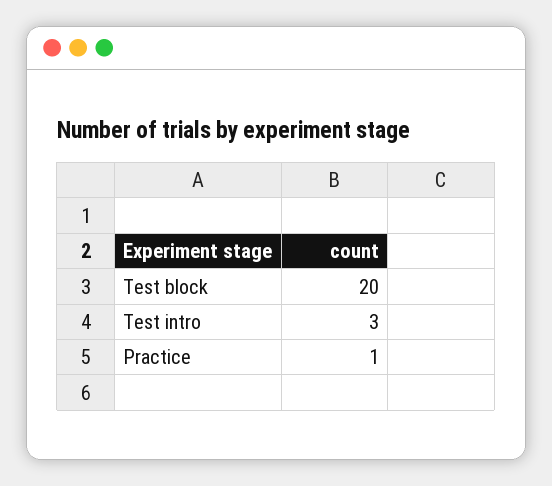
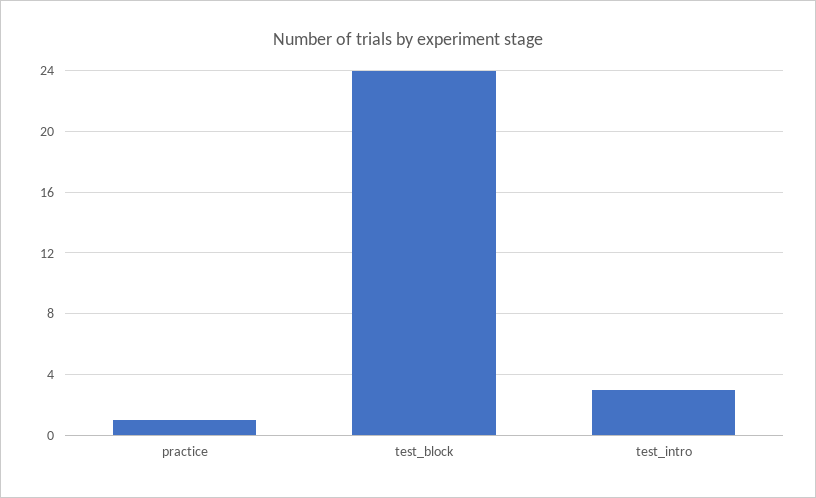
Test block: 20 -> 24

